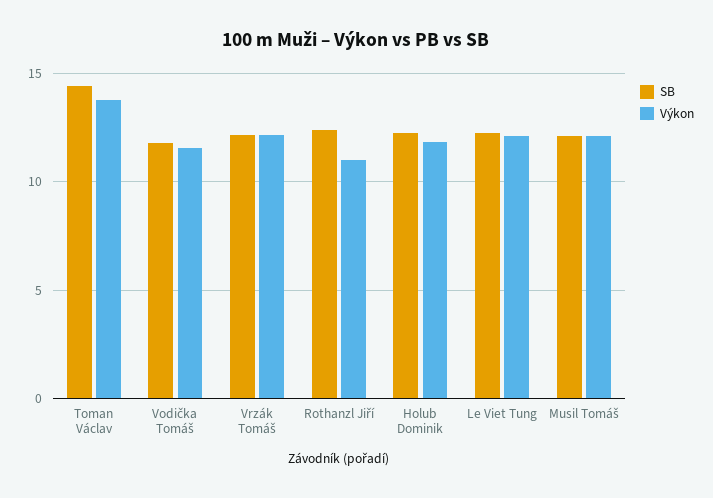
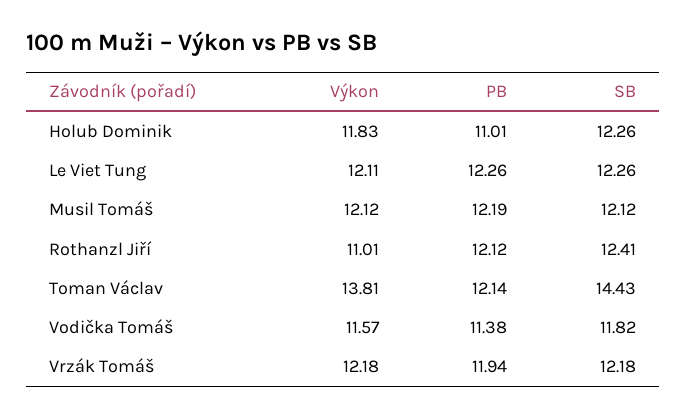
PB, Holub Dominik: none -> 11.01
PB, Le Viet Tung: none -> 12.26
PB, Musil Tomáš: none -> 12.19
PB, Rothanzl Jiří: none -> 12.12
PB, Toman Václav: none -> 12.14
PB, Vodička Tomáš: none -> 11.38
PB, Vrzák Tomáš: none -> 11.94

